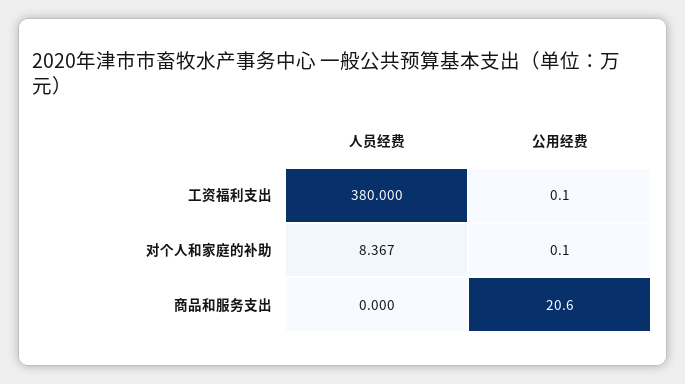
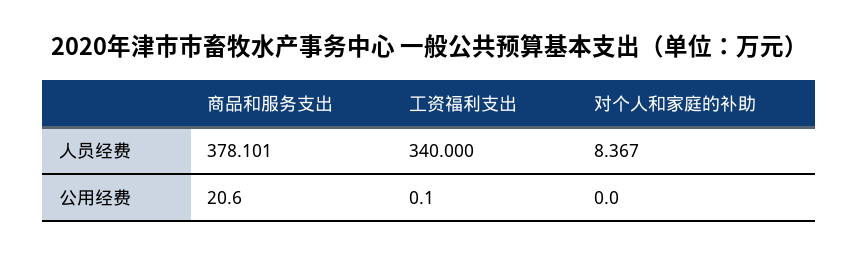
人员经费, 工资福利支出: 380 -> 340
公用经费, 对个人和家庭的补助: 0.1 -> 0
人员经费, 商品和服务支出: 0 -> 378.101

